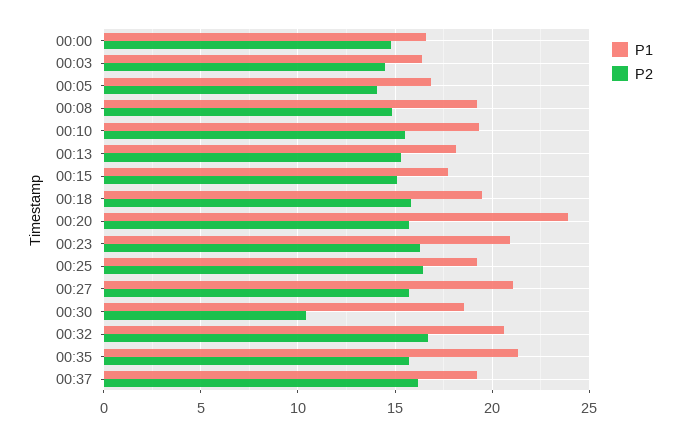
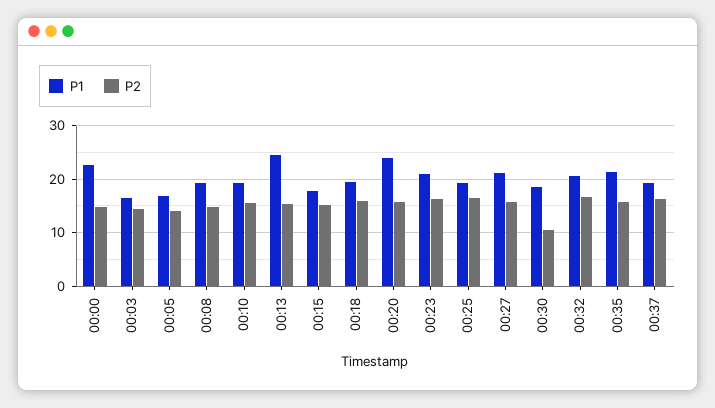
P1, 00:00: 16.5 -> 22
P1, 00:13: 18 -> 24

